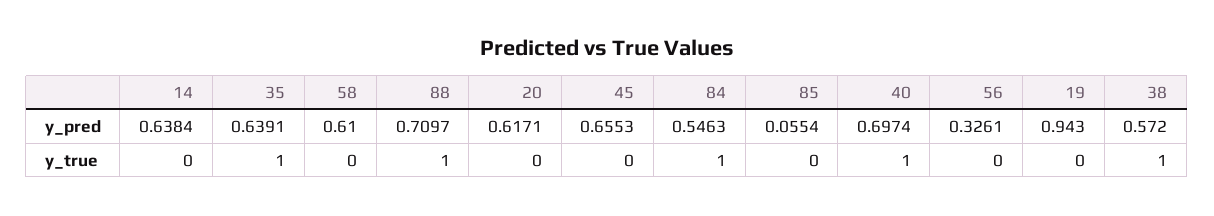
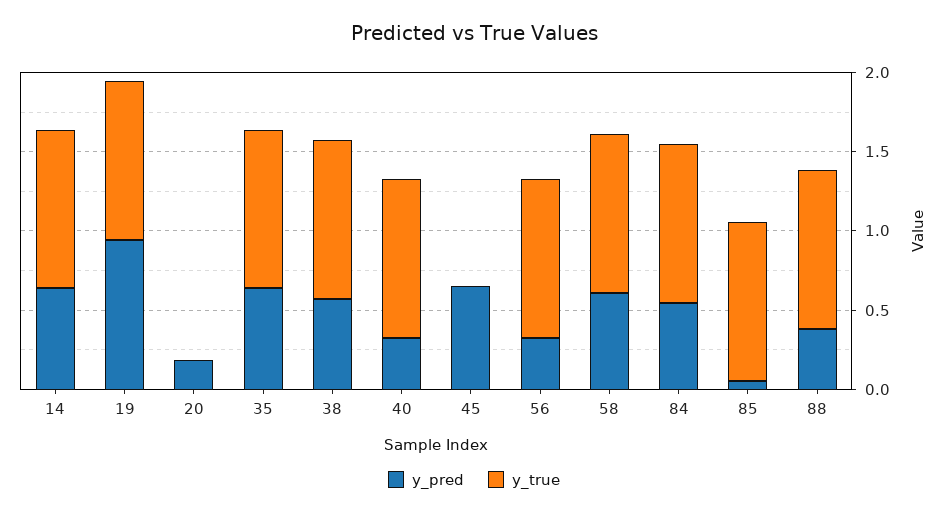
y_pred, 88: 0.7097 -> 0.4
y_pred, 20: 0.6171 -> 0.2
y_pred, 40: 0.6974 -> 0.3
y_true, 14: 0 -> 1
y_true, 58: 0 -> 1
y_true, 85: 0 -> 1
y_true, 56: 0 -> 1
y_true, 19: 0 -> 1

